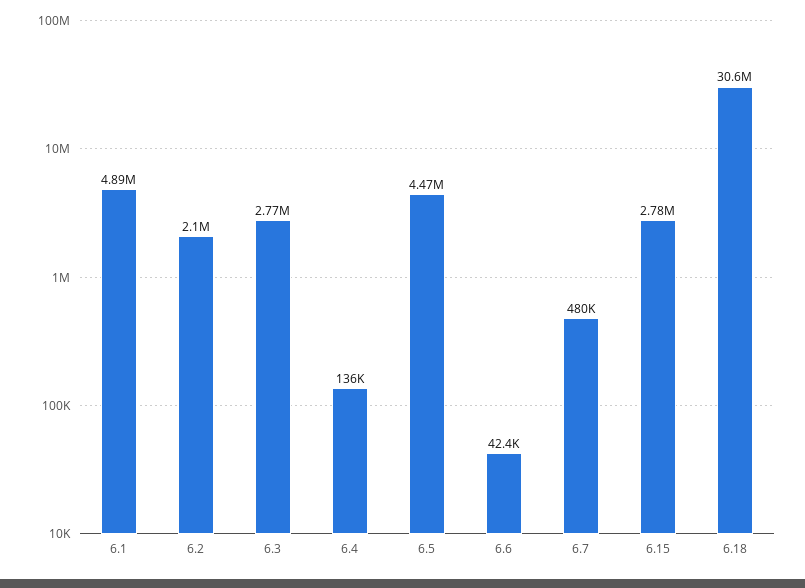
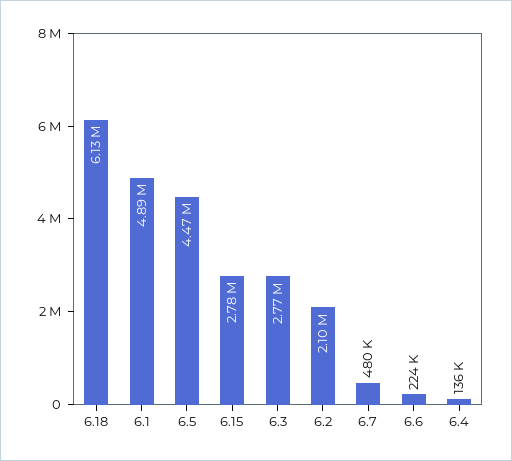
6.6: 42400 -> 224000
6.18: 30600000 -> 6130000

